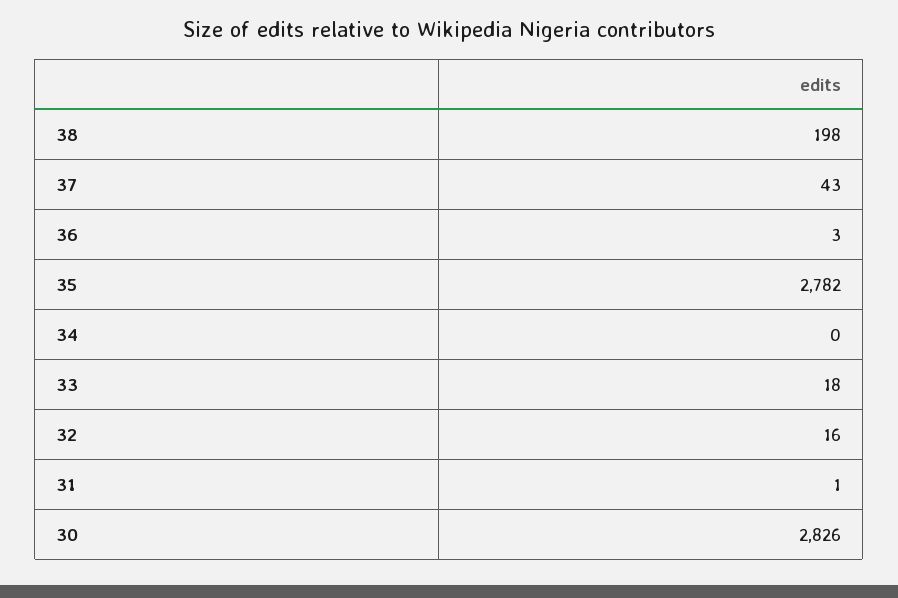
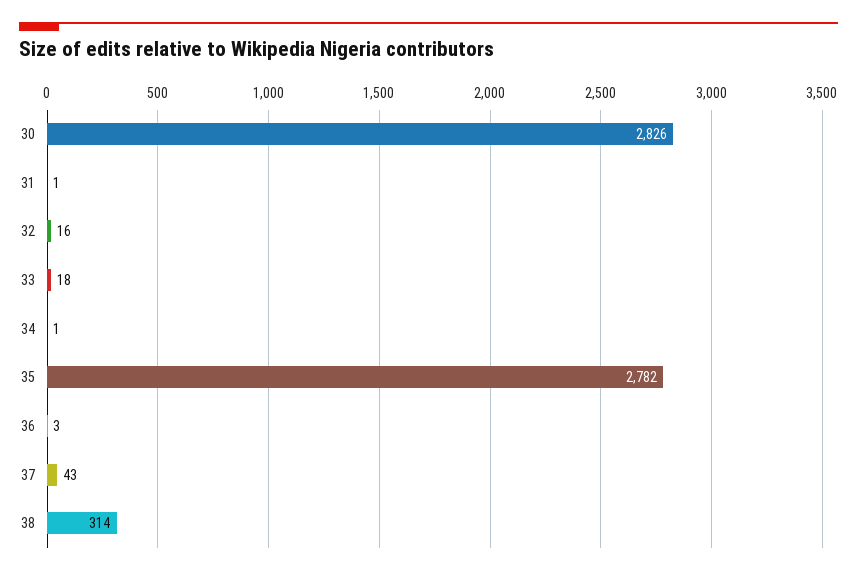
38: 198 -> 314
34: 0 -> 1

